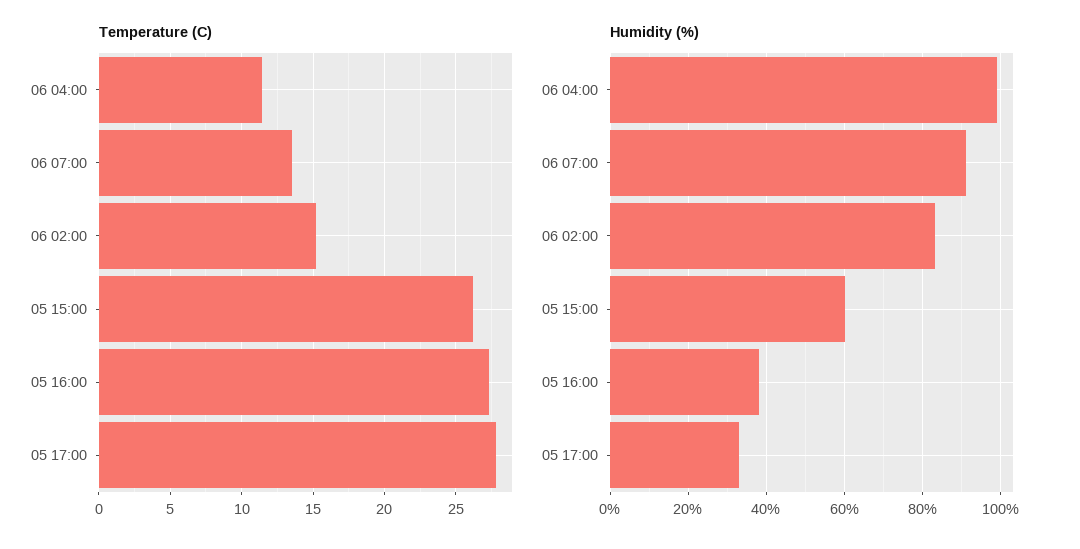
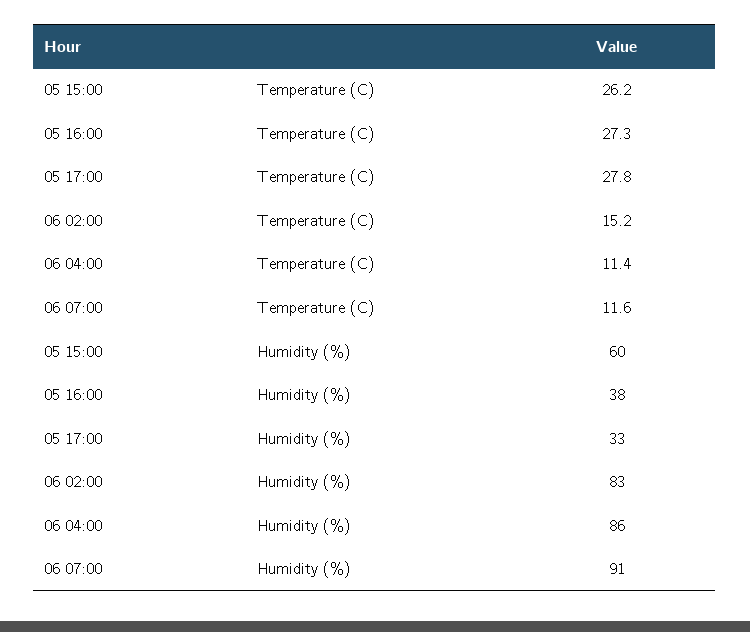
Temperature (C), 06 07:00: 13.5 -> 11.6
Humidity (%), 06 04:00: 100 -> 86

